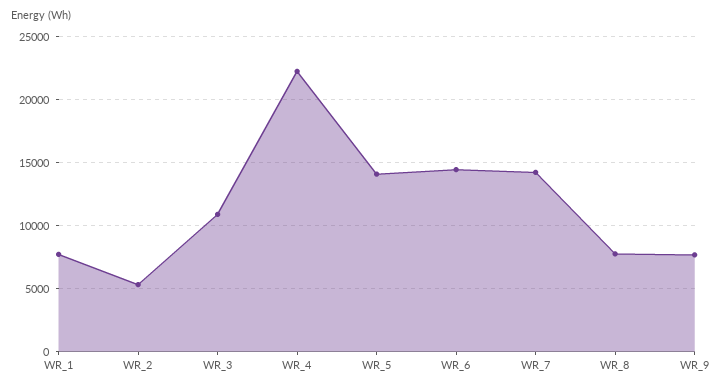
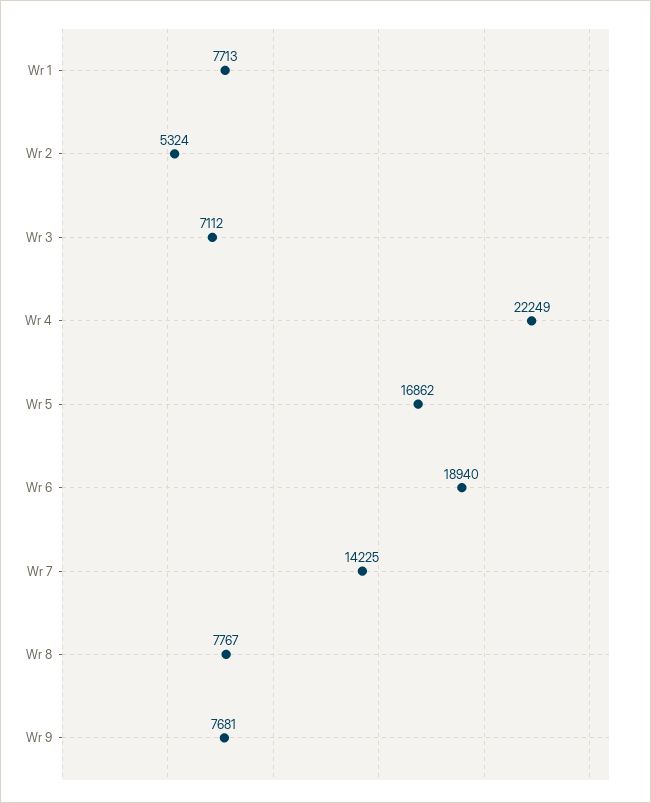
WR_3: 11000 -> 7112
WR_5: 14000 -> 16862
WR_6: 14500 -> 18940

